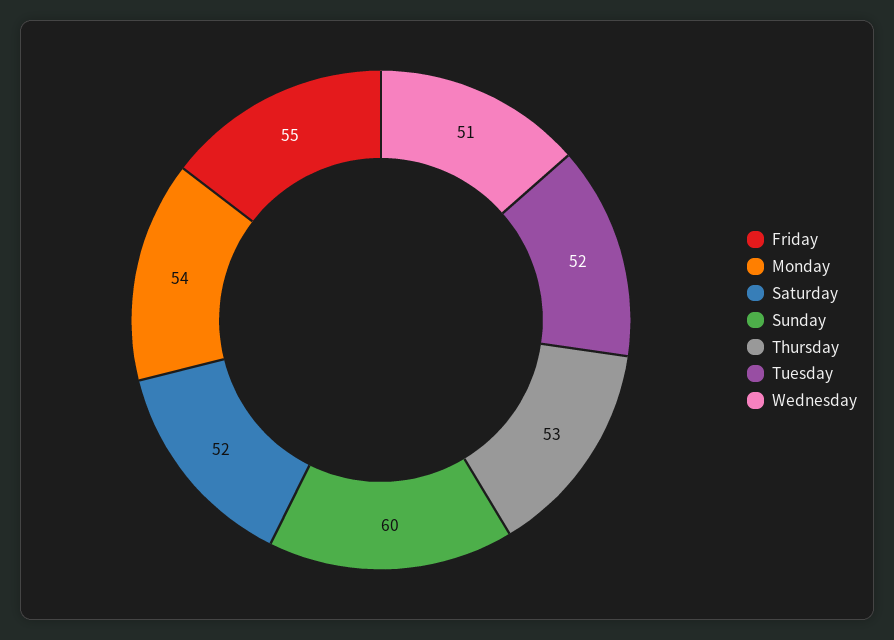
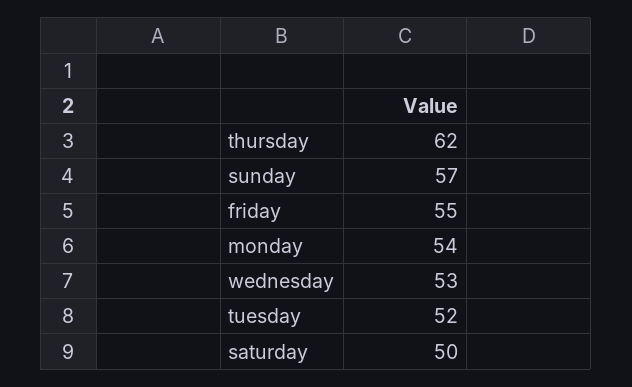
Saturday: 52 -> 50
Sunday: 60 -> 57
Thursday: 53 -> 62
Wednesday: 51 -> 53

